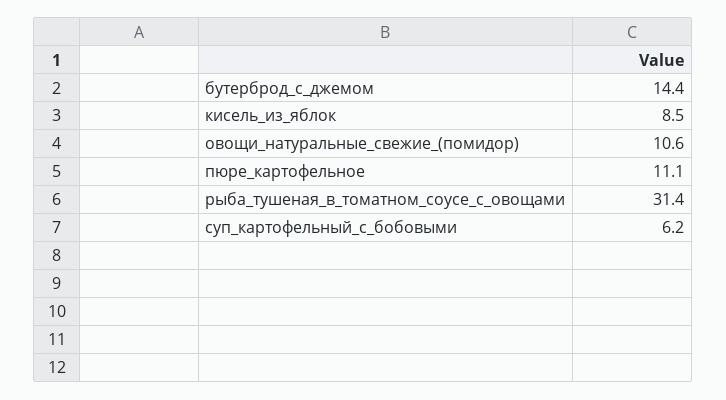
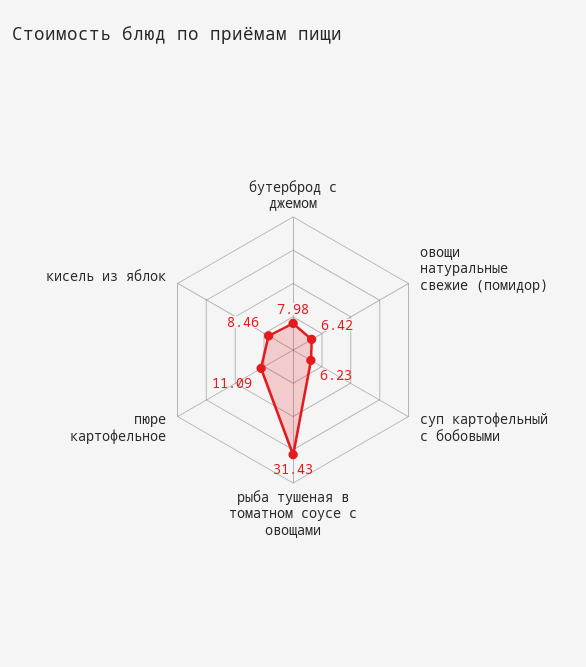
бутерброд_с_джемом: 14.4 -> 7.98
овощи_натуральные_свежие_(помидор): 10.6 -> 6.42

